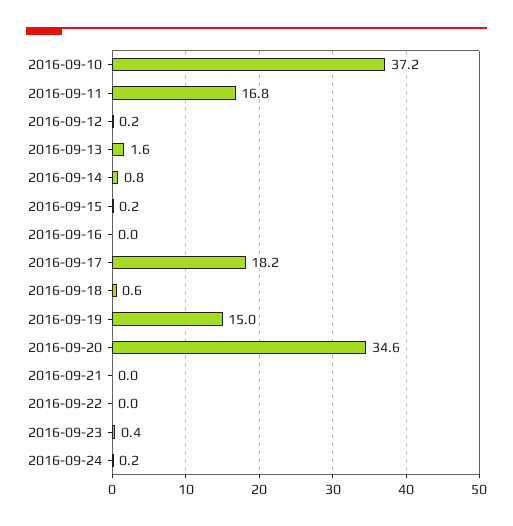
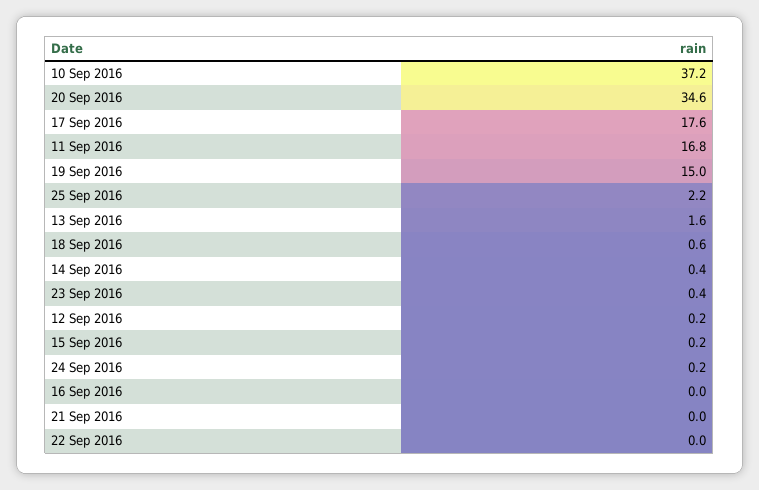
2016-09-14: 0.8 -> 0.4
2016-09-17: 18.2 -> 17.6
25 Sep 2016: none -> 2.2

